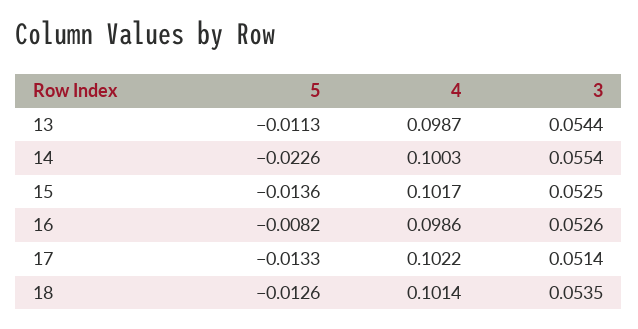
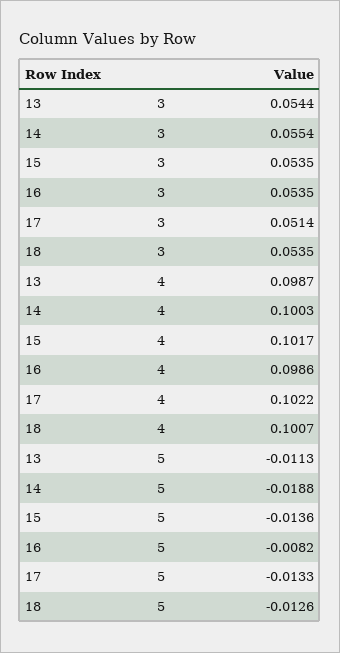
5, 14: -0.0226 -> -0.0188
3, 15: 0.0525 -> 0.0535
3, 16: 0.0526 -> 0.0535
4, 18: 0.1014 -> 0.1007

